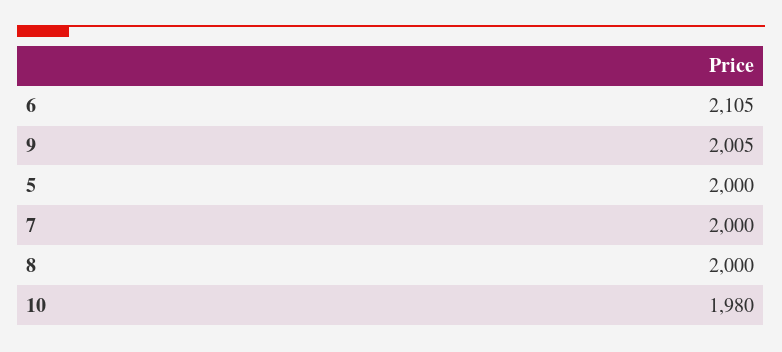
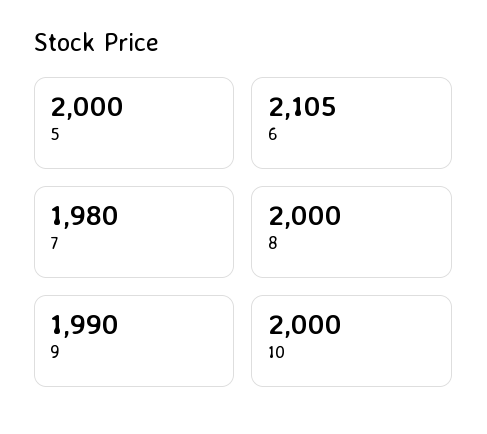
9: 2005 -> 1990
7: 2000 -> 1980
10: 1980 -> 2000

